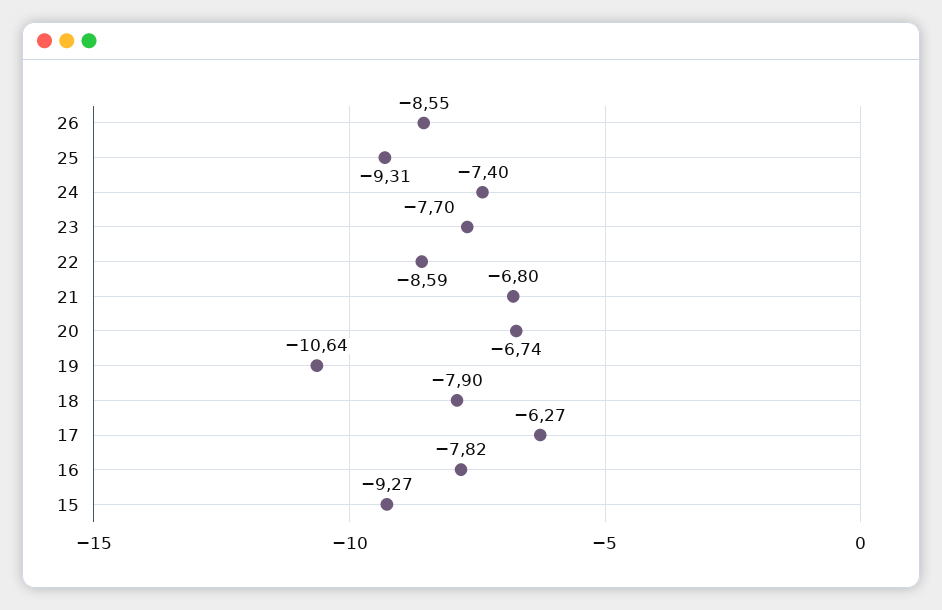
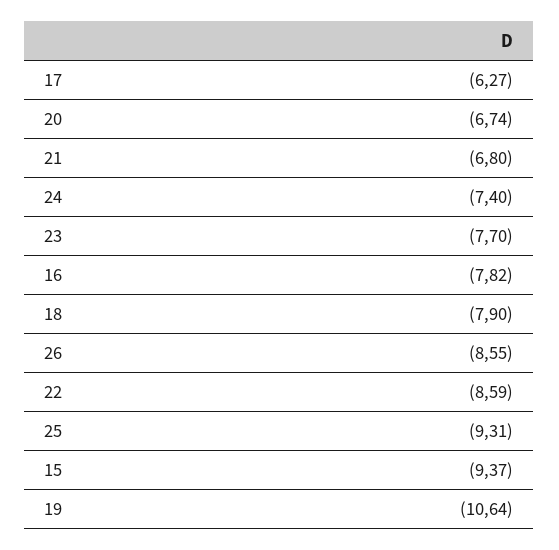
15: -9.27 -> -9.37

